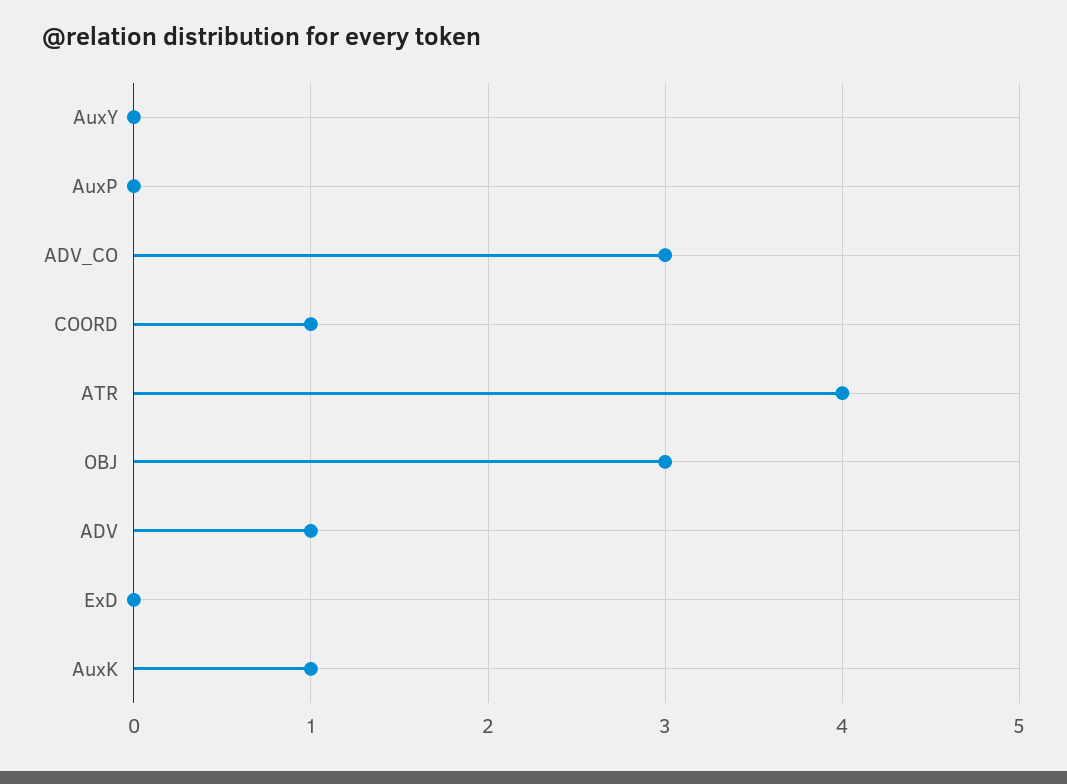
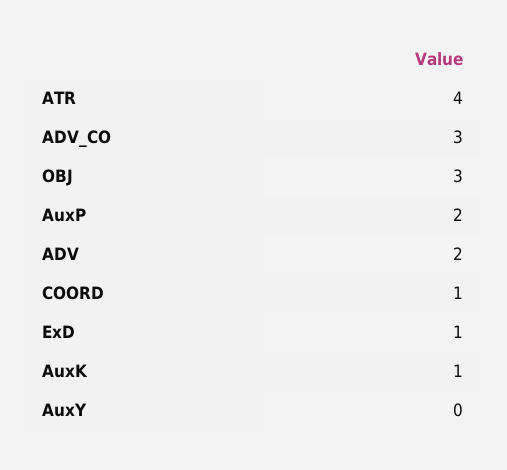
AuxP: 0 -> 2
ADV: 1 -> 2
ExD: 0 -> 1

